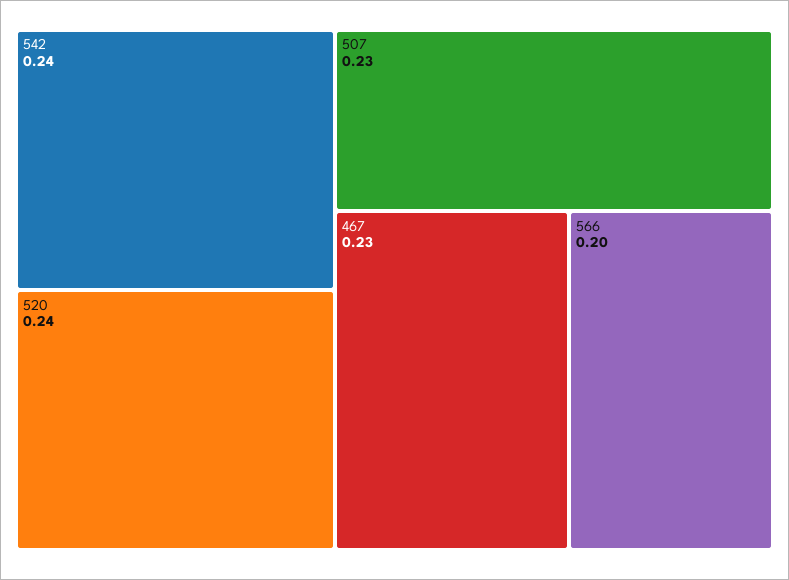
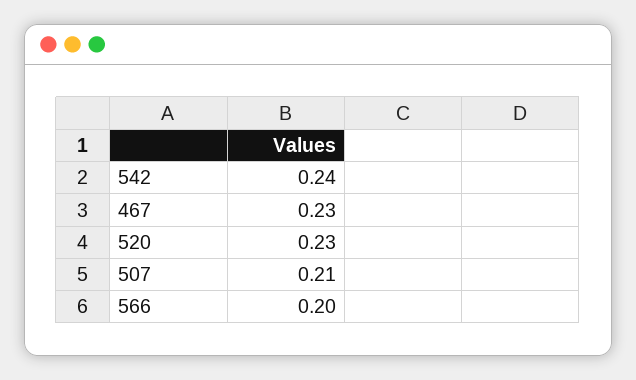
520: 0.24 -> 0.23
507: 0.23 -> 0.21

